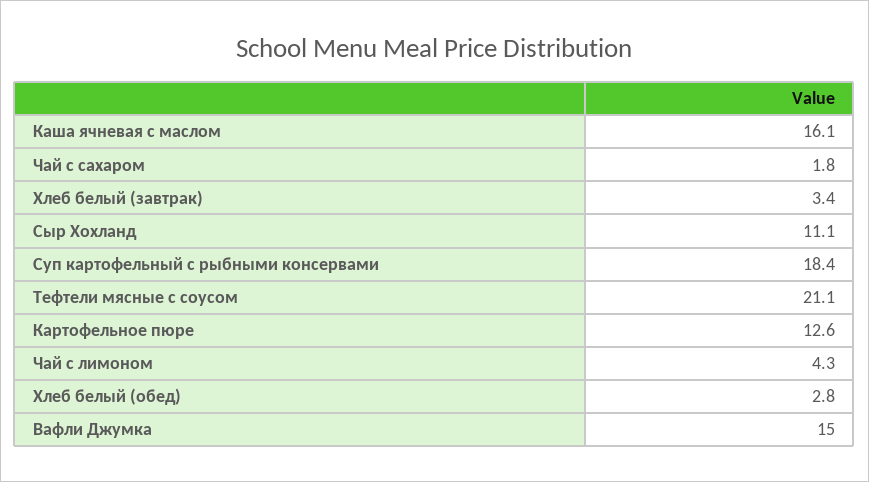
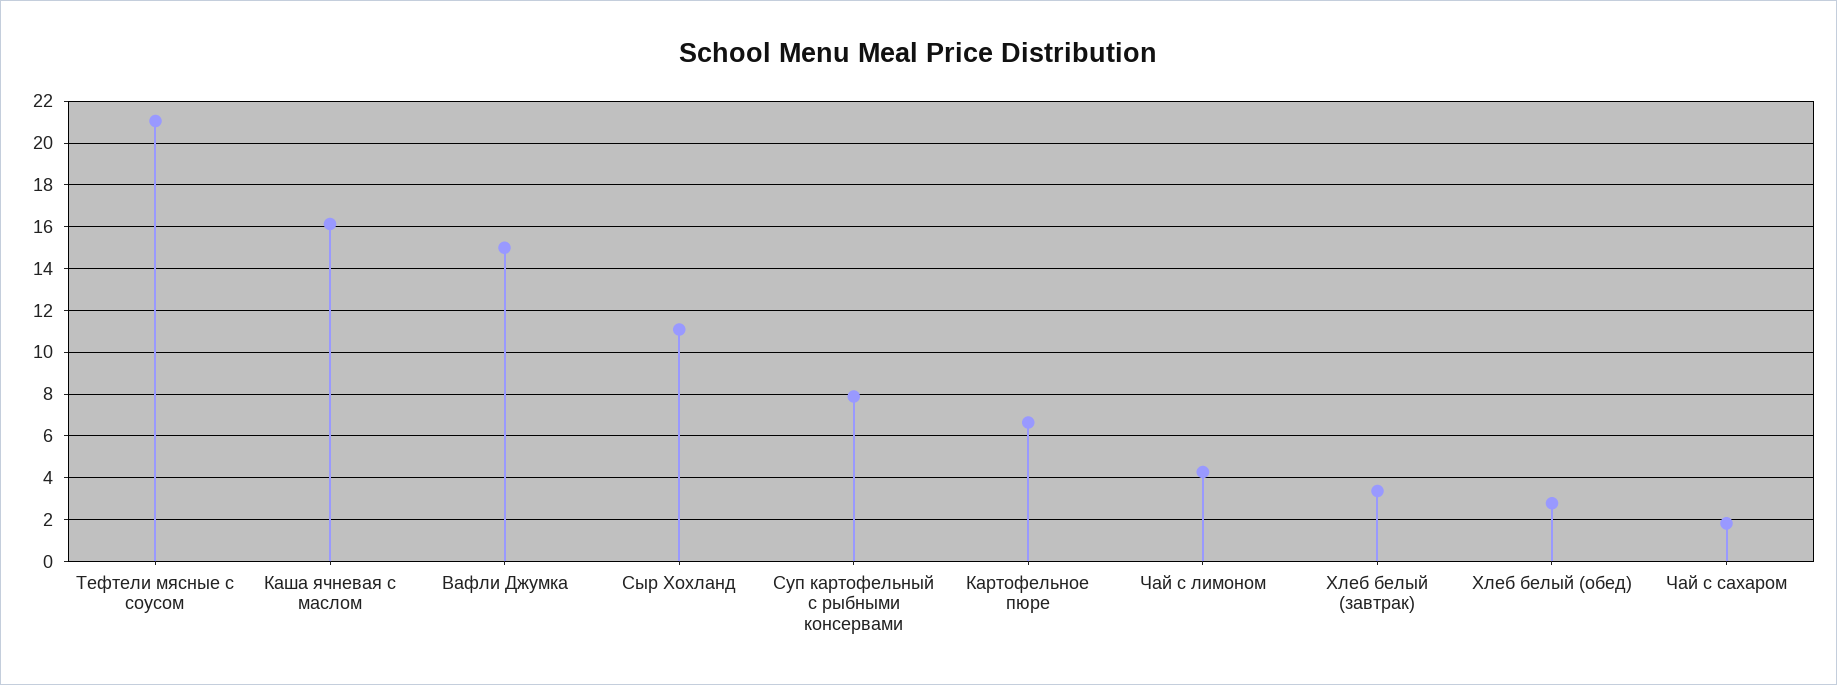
Суп картофельный с рыбными консервами: 18.4 -> 8
Картофельное пюре: 12.6 -> 6.5

